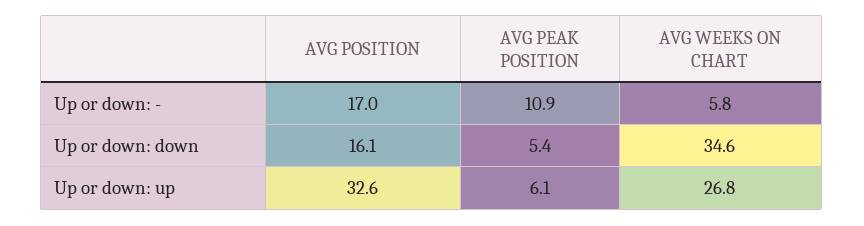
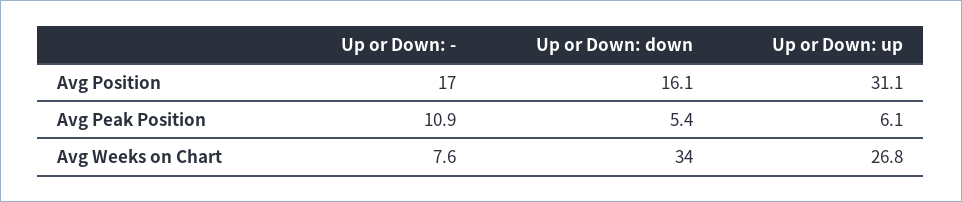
AVG WEEKS ON CHART, Up or down: -: 5.8 -> 7.6
AVG WEEKS ON CHART, Up or down: down: 34.6 -> 34
AVG POSITION, Up or down: up: 32.6 -> 31.1

